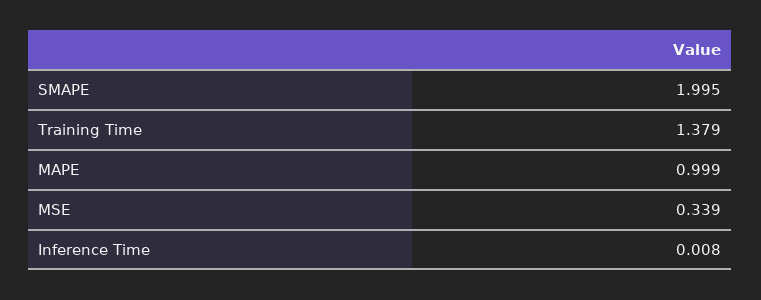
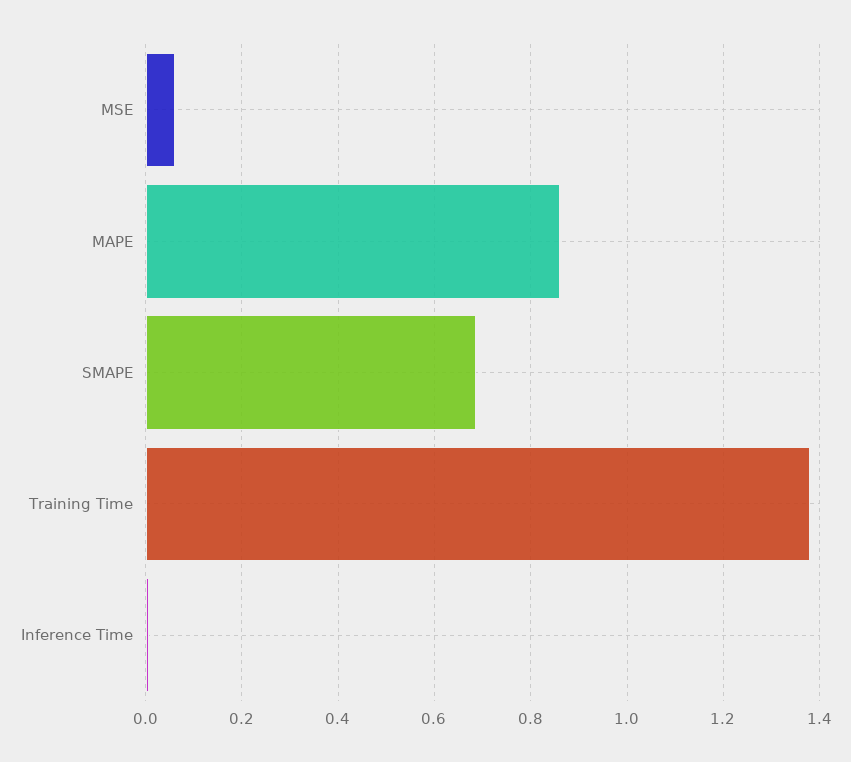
SMAPE: 1.995 -> 0.68
MAPE: 0.999 -> 0.86
MSE: 0.339 -> 0.06

